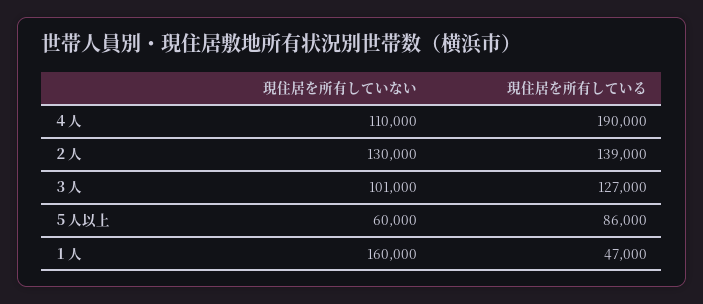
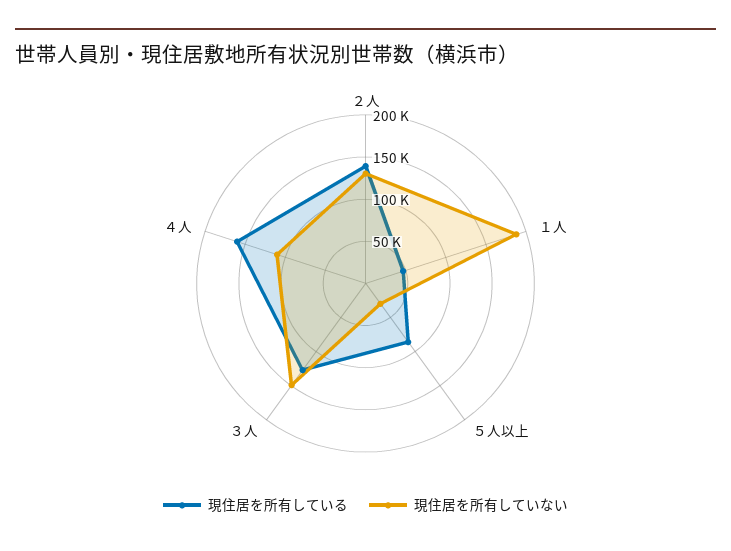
現住居を所有している, ４人: 190000 -> 160000
現住居を所有していない, ３人: 101000 -> 150000
現住居を所有していない, ５人以上: 60000 -> 30000
現住居を所有していない, １人: 160000 -> 190000

